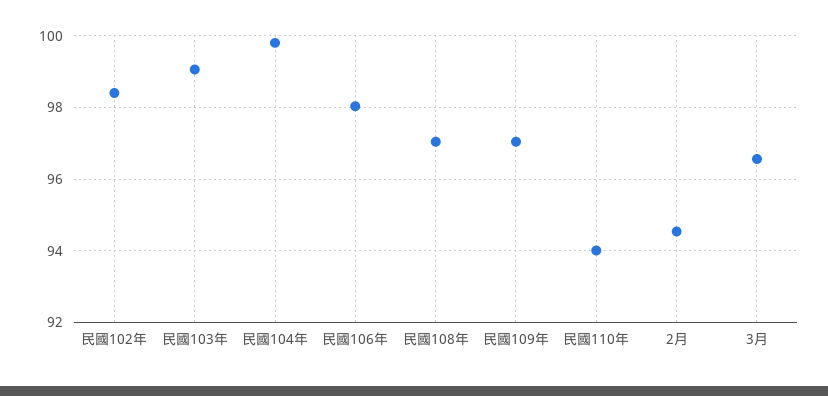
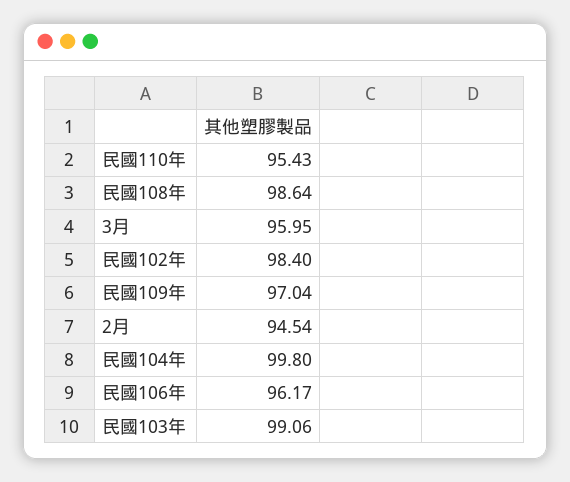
民國106年: 98 -> 96.17
民國108年: 97 -> 98.64
民國110年: 94 -> 95.43
3月: 96.6 -> 95.95

